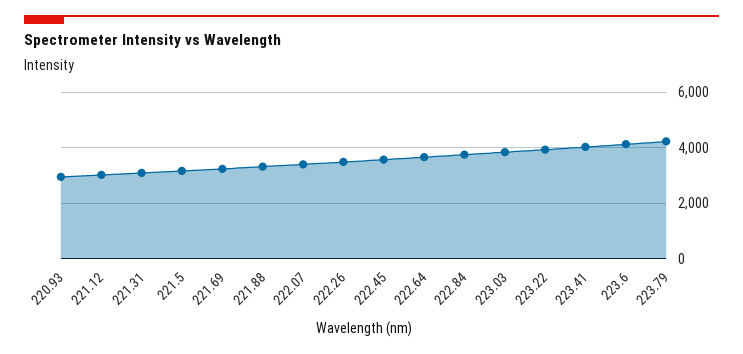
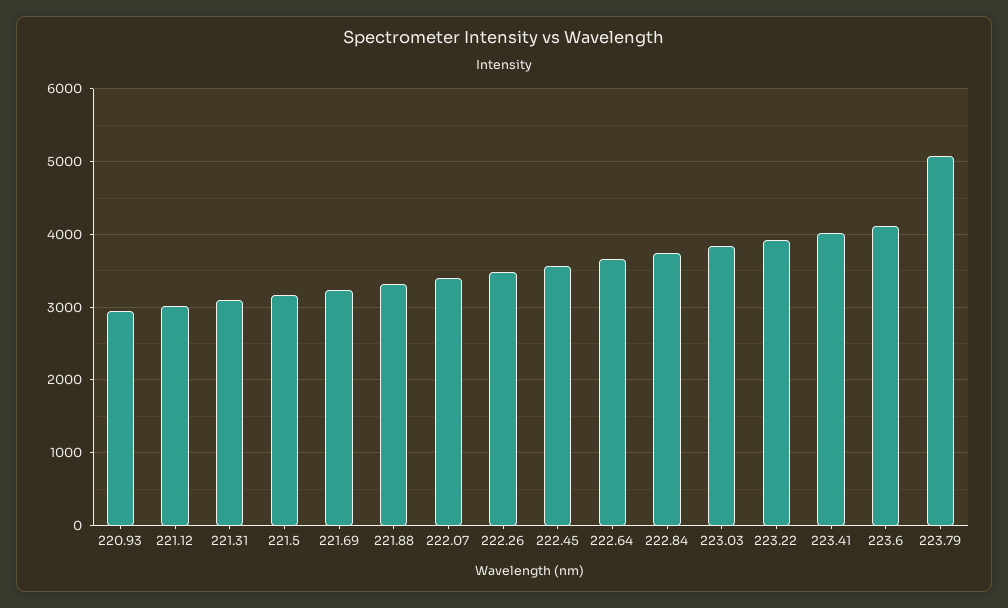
223.79: 4250 -> 5100

